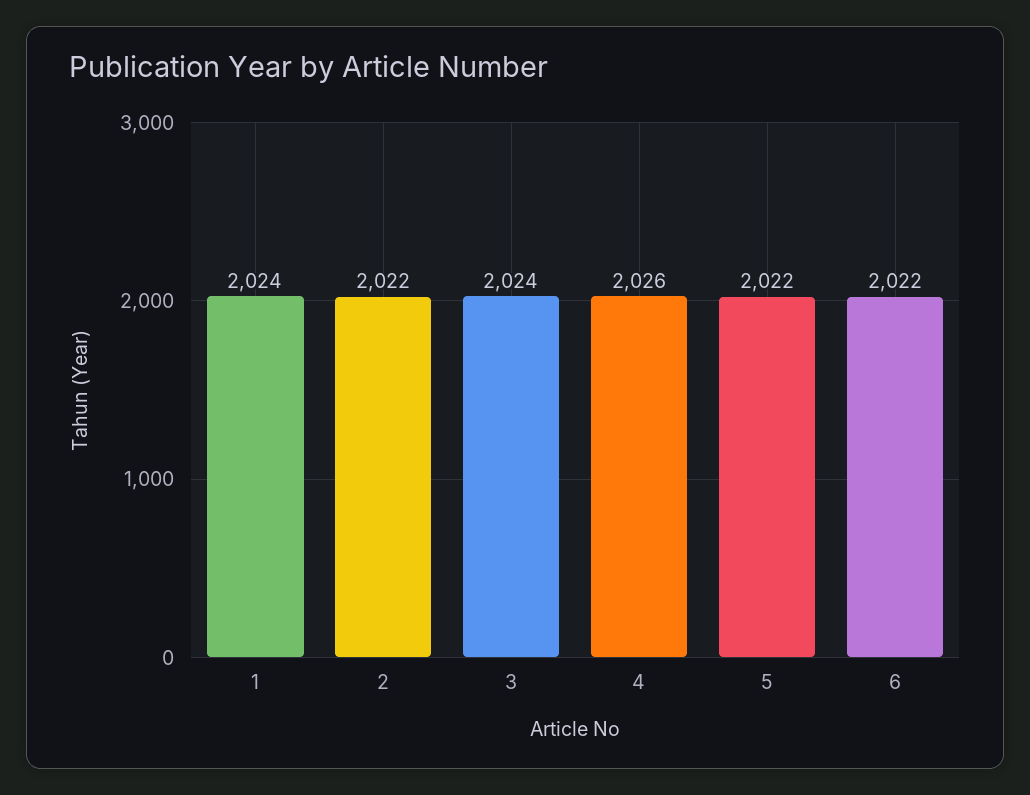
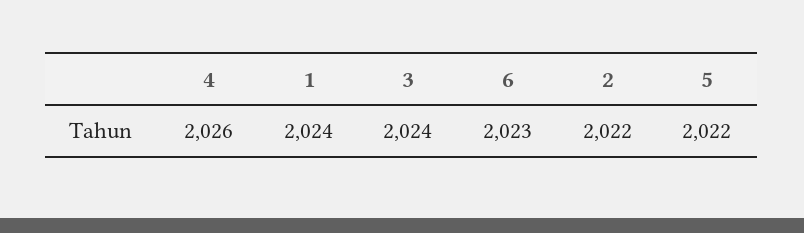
6: 2022 -> 2023

